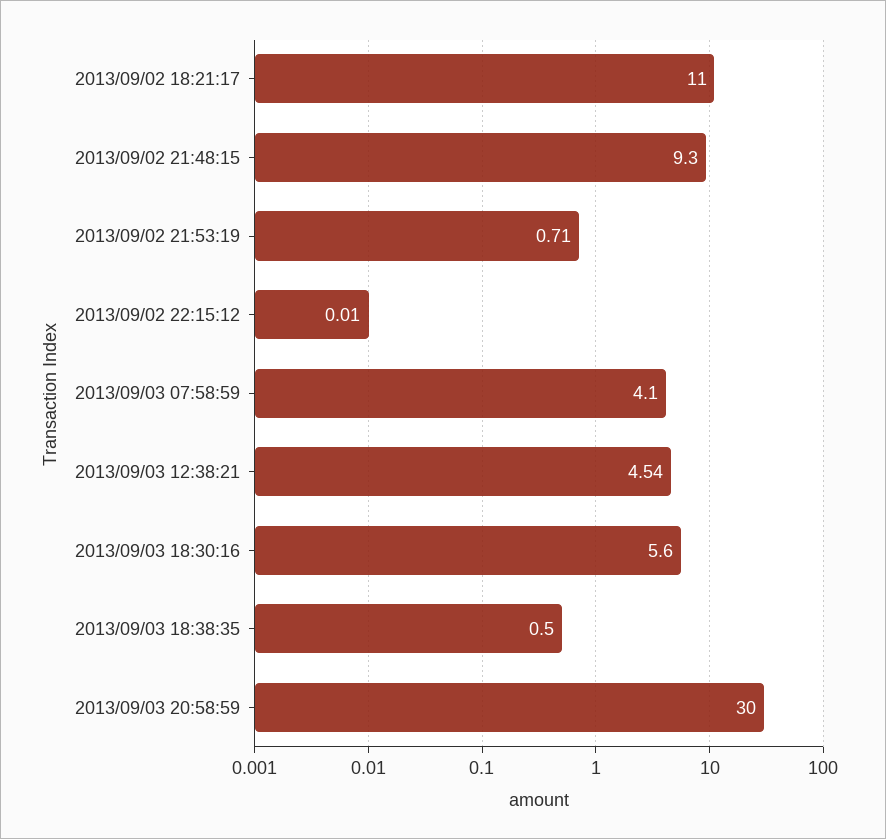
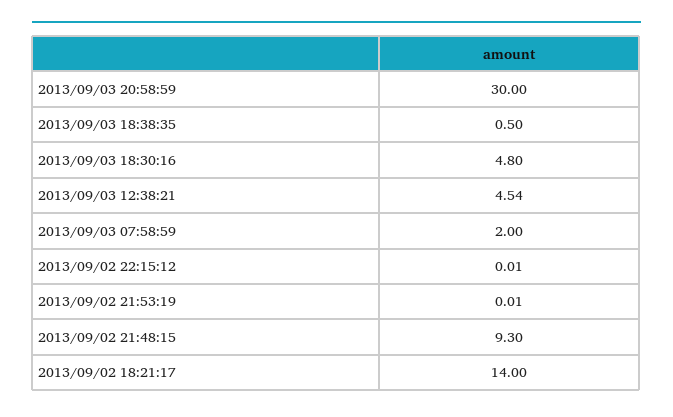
2013/09/02 18:21:17: 11 -> 14
2013/09/02 21:53:19: 0.71 -> 0.01
2013/09/03 07:58:59: 4.1 -> 2
2013/09/03 18:30:16: 5.6 -> 4.8

